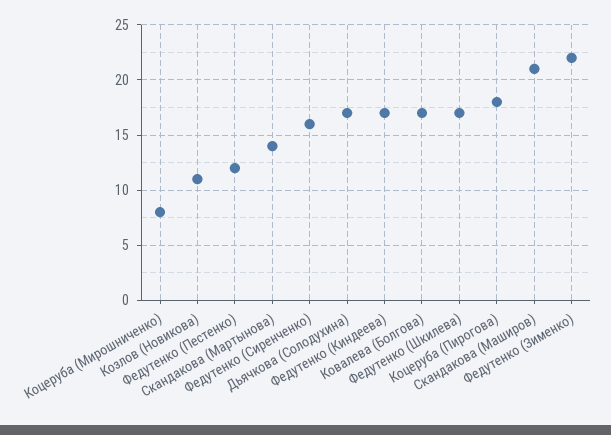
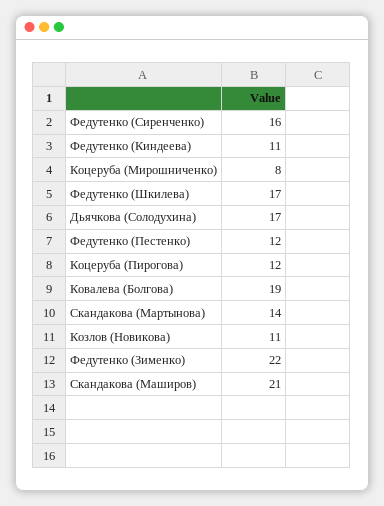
Федутенко (Киндеева): 17 -> 11
Ковалева (Болгова): 17 -> 19
Коцеруба (Пирогова): 18 -> 12

